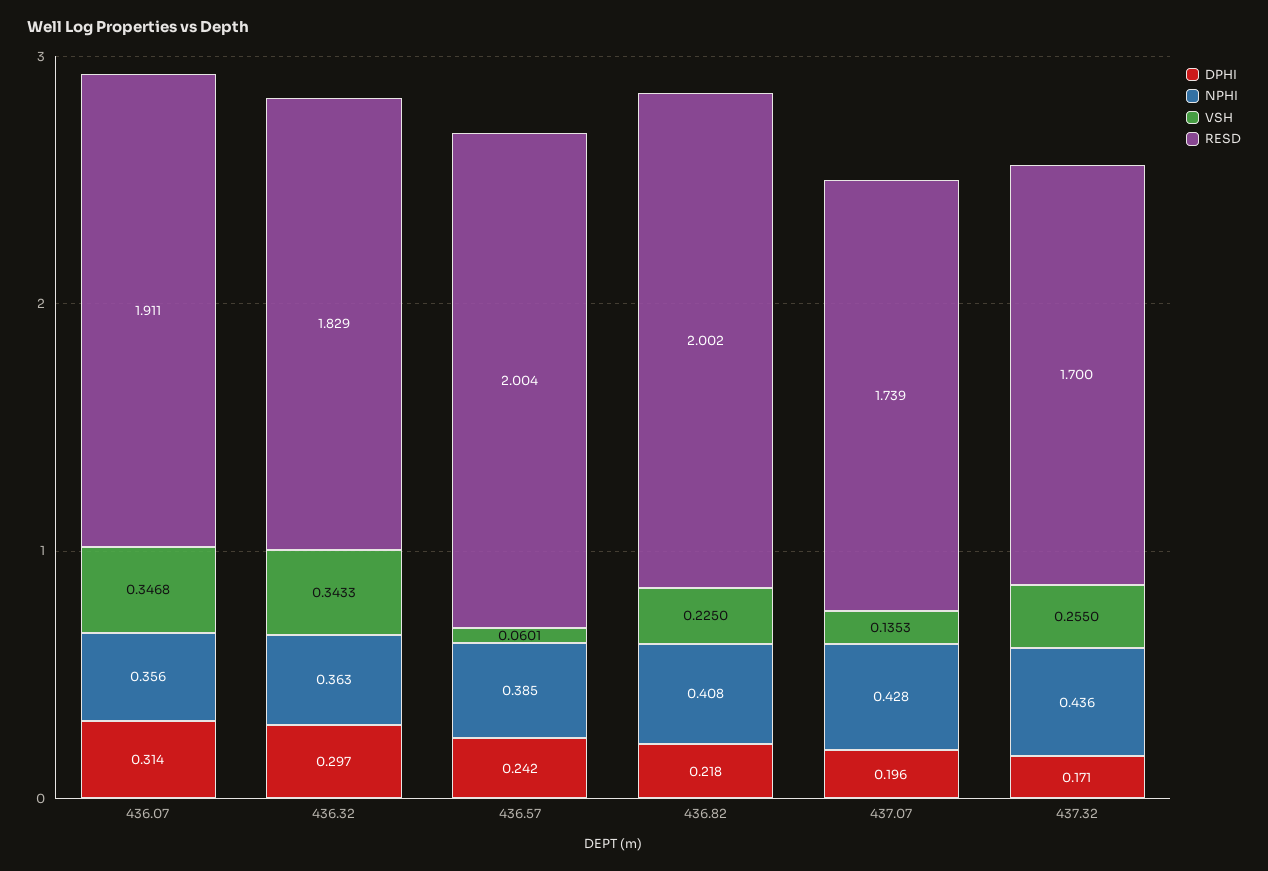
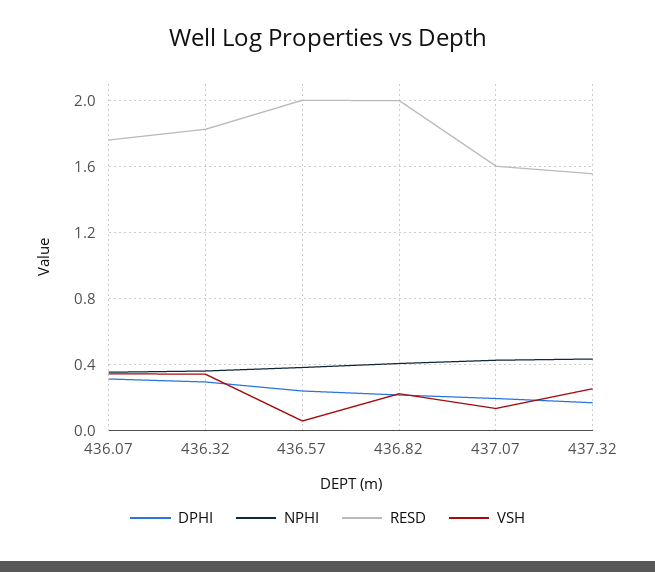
RESD, 436.07: 1.911 -> 1.75
RESD, 437.07: 1.739 -> 1.6
RESD, 437.32: 1.7 -> 1.55

